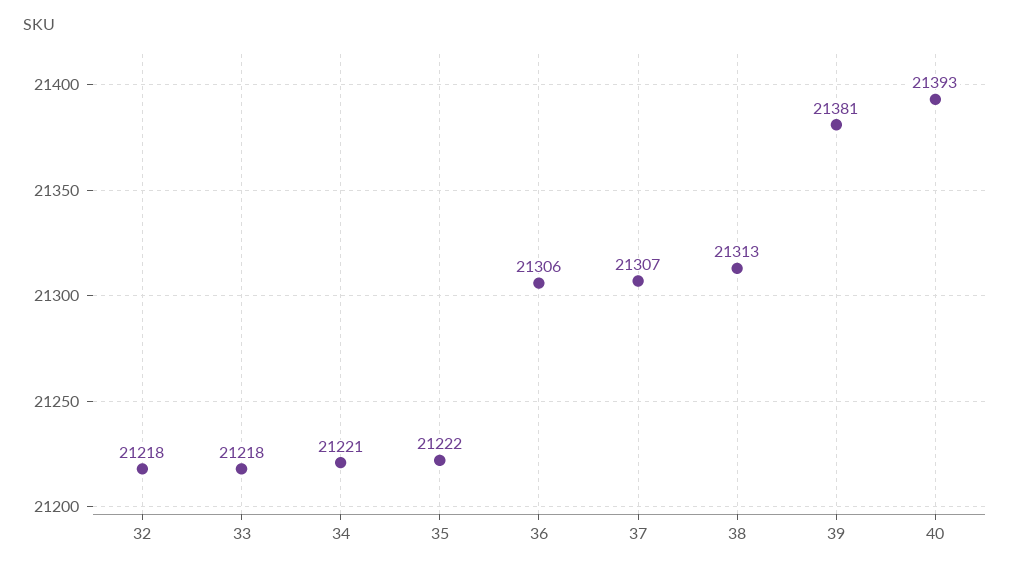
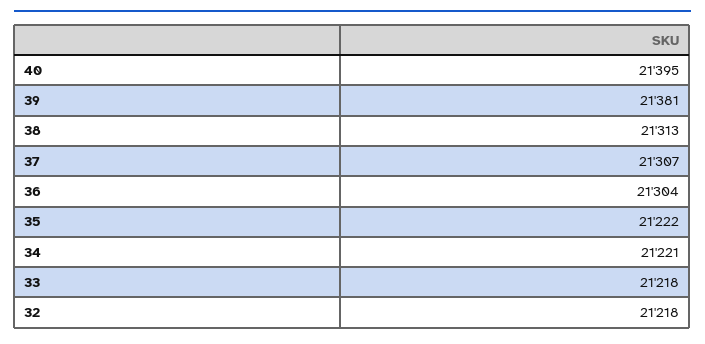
36: 21306 -> 21304
40: 21393 -> 21395

